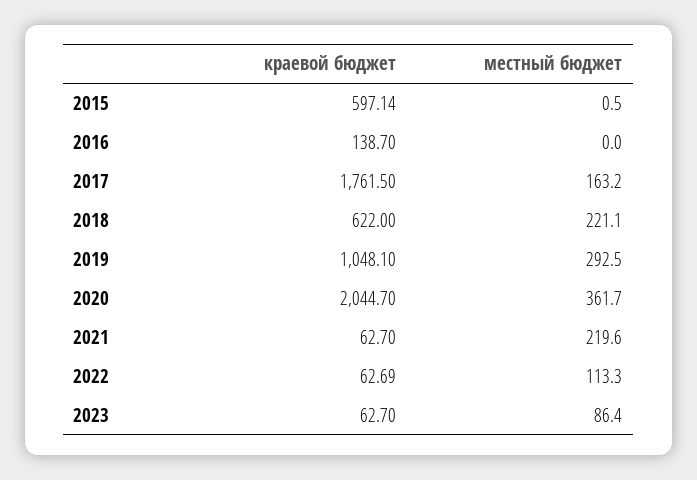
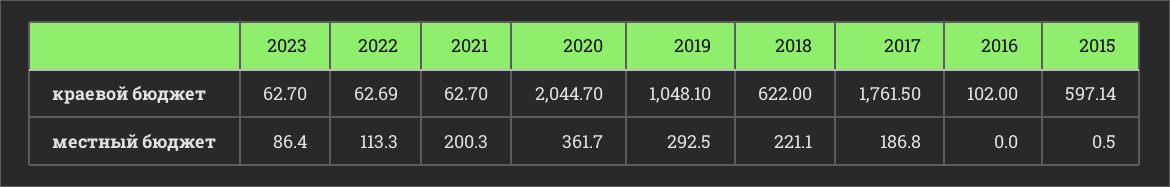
краевой бюджет, 2016: 138.7 -> 102
местный бюджет, 2017: 163.2 -> 186.8
местный бюджет, 2021: 219.6 -> 200.3

